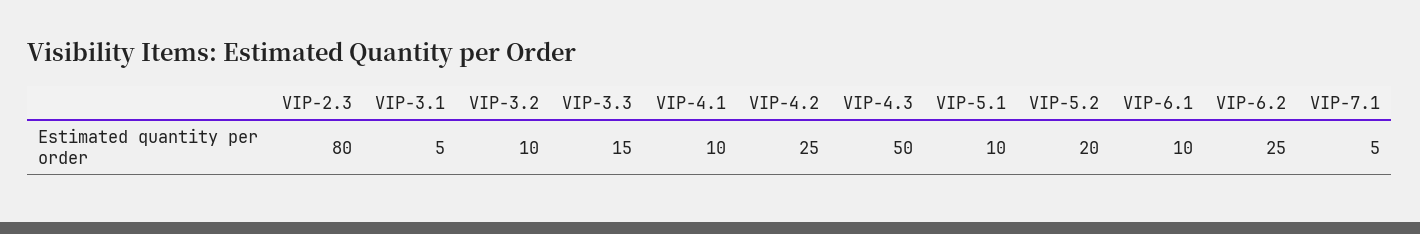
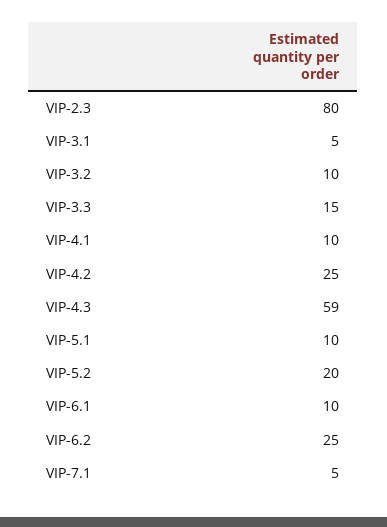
VIP-4.3: 50 -> 59

